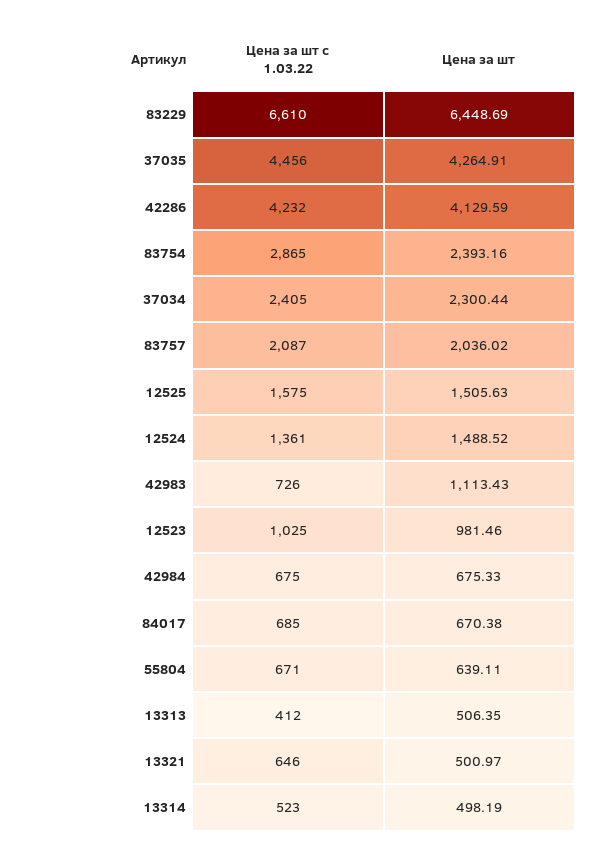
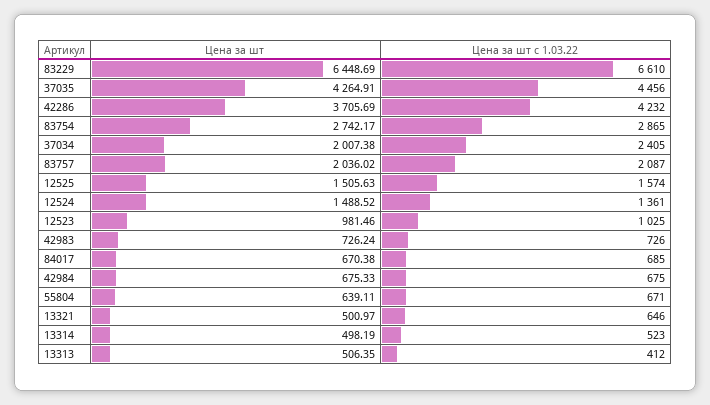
Цена за шт, 42286: 4129.59 -> 3705.69
Цена за шт, 83754: 2393.16 -> 2742.17
Цена за шт, 37034: 2300.44 -> 2007.38
Цена за шт с 1.03.22, 12525: 1575 -> 1574
Цена за шт, 42983: 1113.43 -> 726.24

